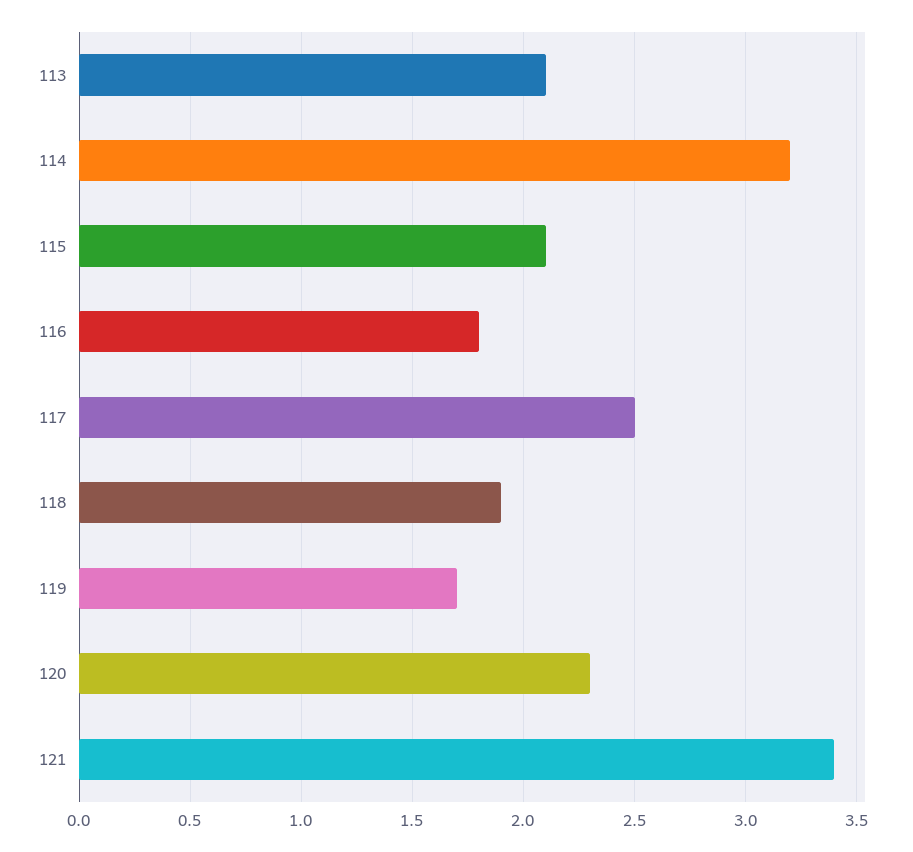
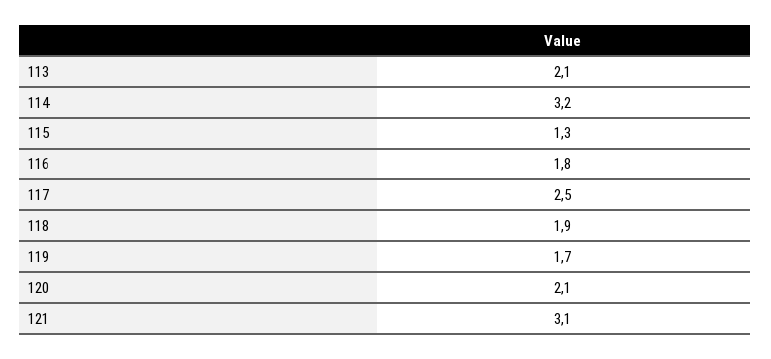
115: 2.1 -> 1.3
120: 2.3 -> 2.1
121: 3.4 -> 3.1

